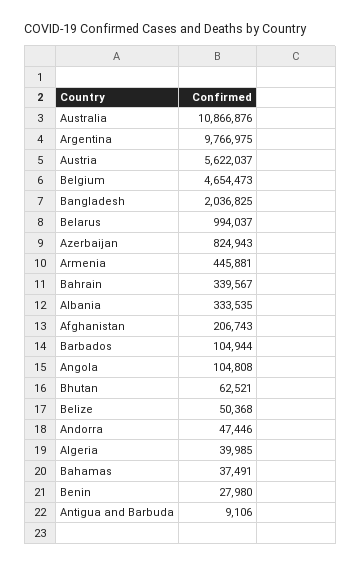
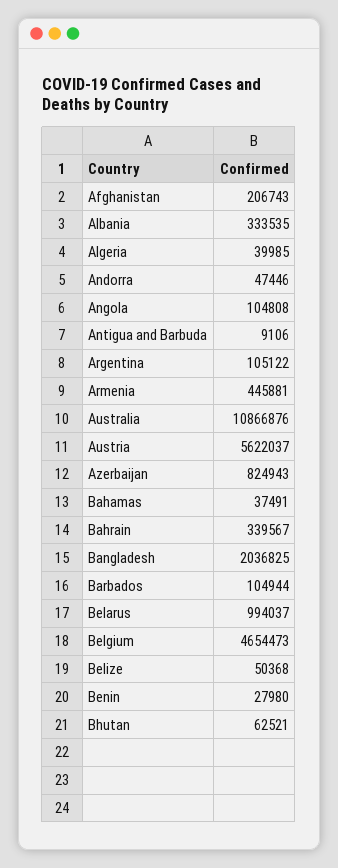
Argentina: 9766975 -> 105122

